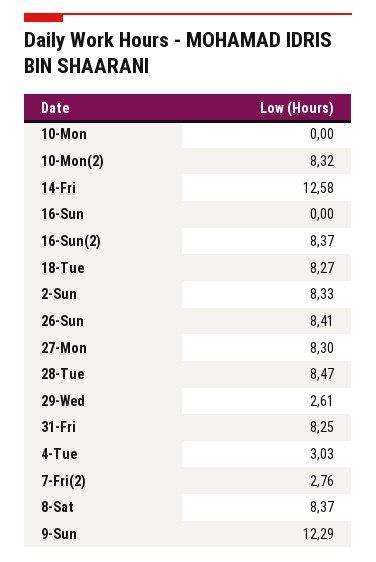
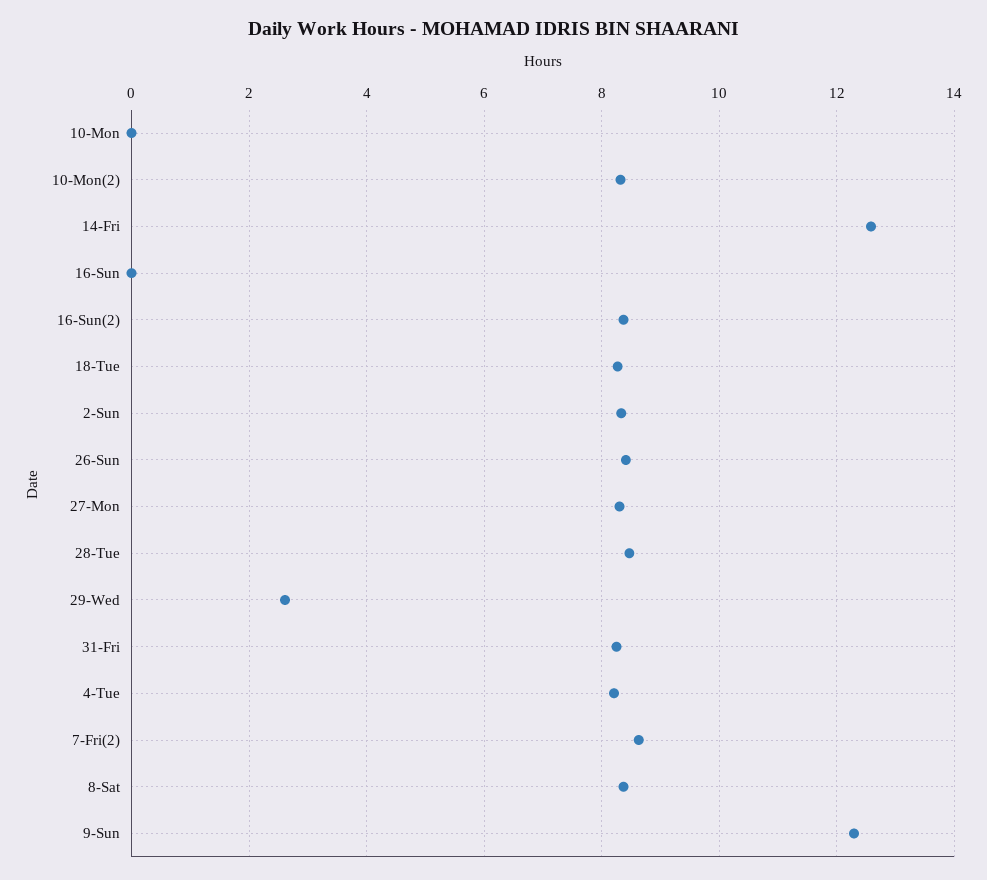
4-Tue: 3.03 -> 8.2
7-Fri(2): 2.76 -> 8.6

